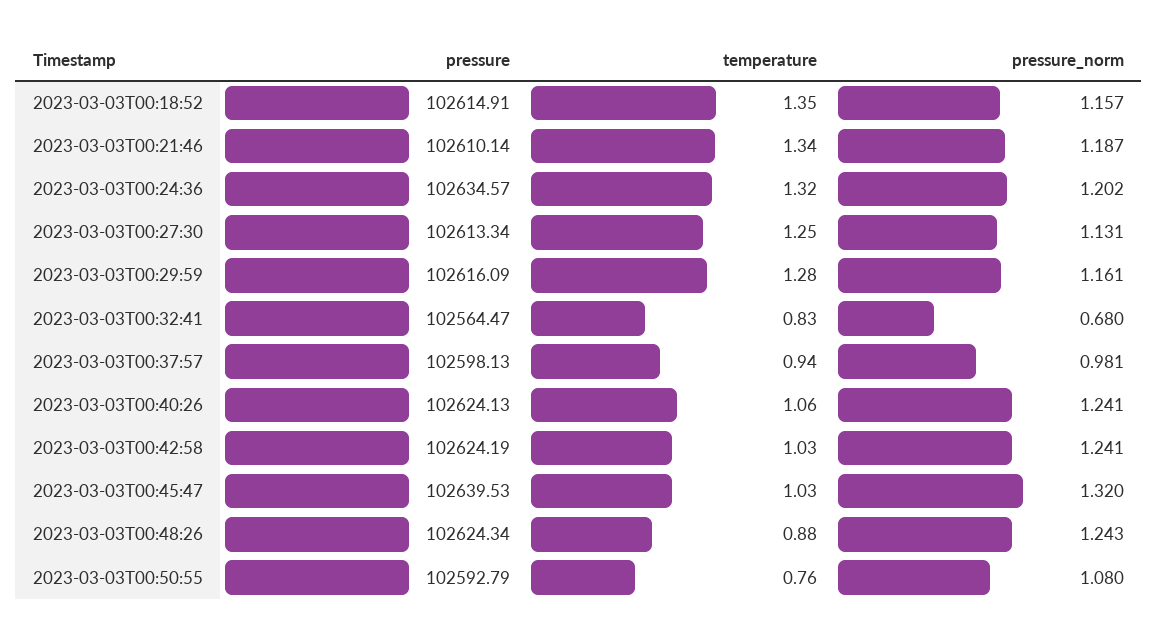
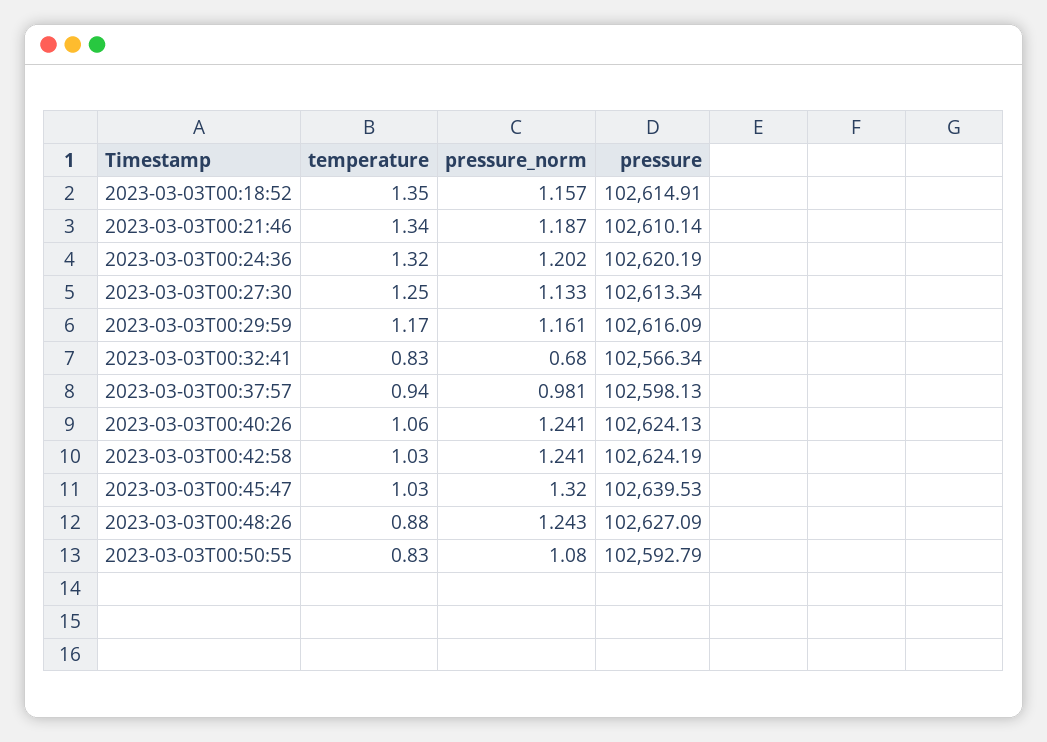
pressure, 2023-03-03T00:24:36: 102634.57 -> 102620.19
pressure_norm, 2023-03-03T00:27:30: 1.131 -> 1.133
temperature, 2023-03-03T00:29:59: 1.28 -> 1.17
pressure, 2023-03-03T00:32:41: 102564.47 -> 102566.34
pressure, 2023-03-03T00:48:26: 102624.34 -> 102627.09
temperature, 2023-03-03T00:50:55: 0.76 -> 0.83

